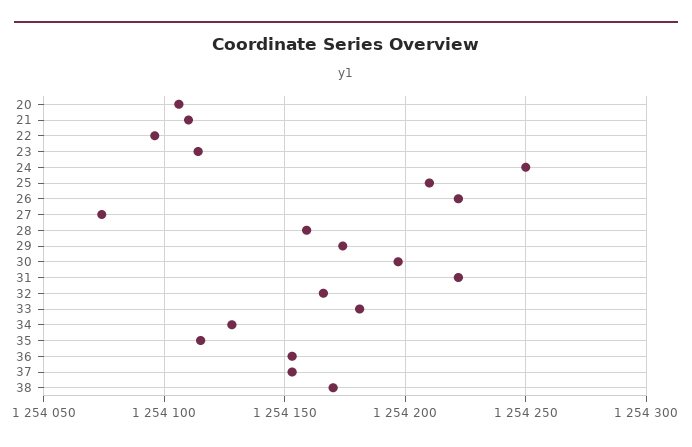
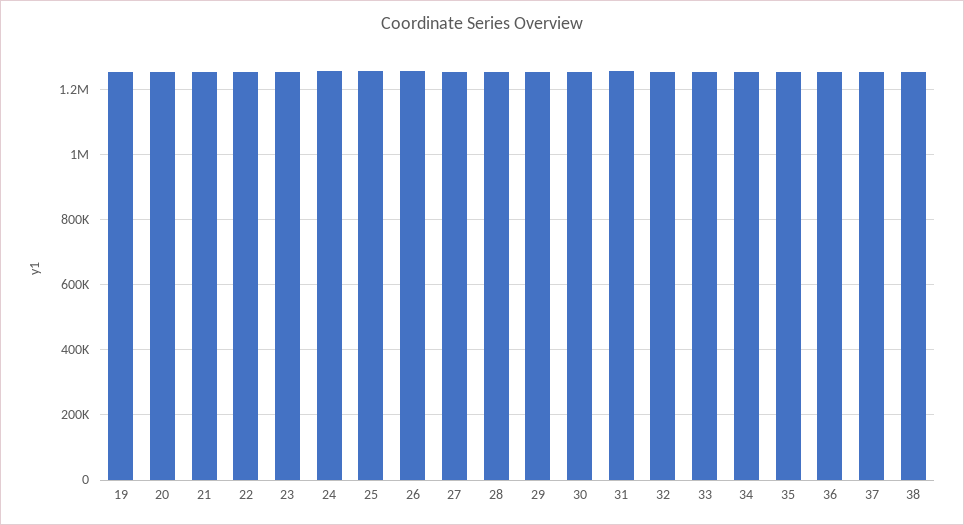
19: none -> 1260000

